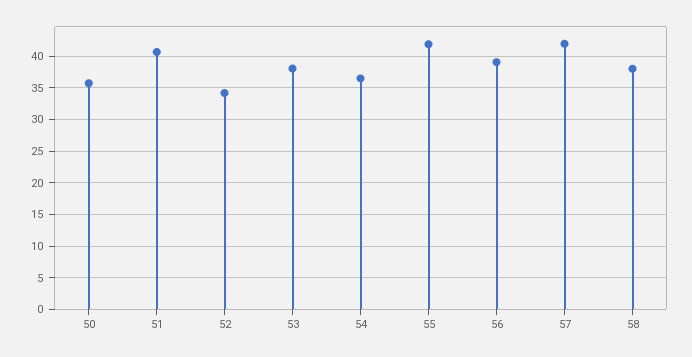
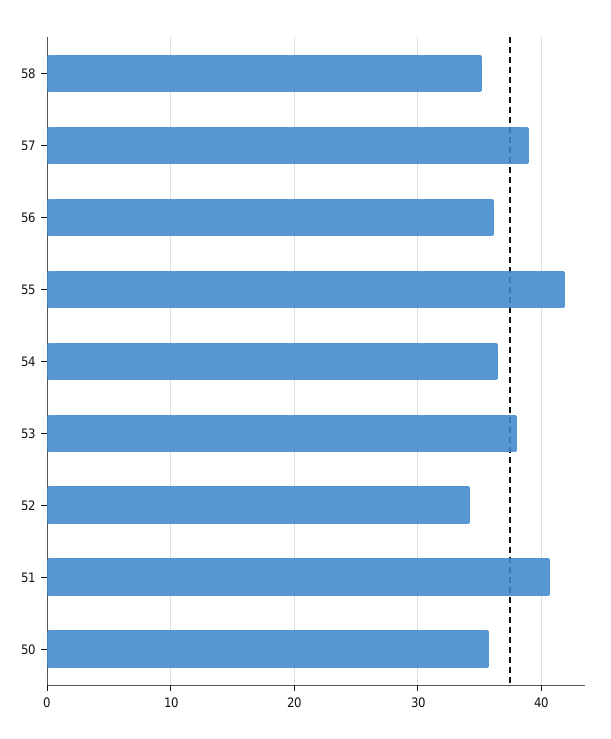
56: 39 -> 36
57: 42 -> 39
58: 38 -> 35

